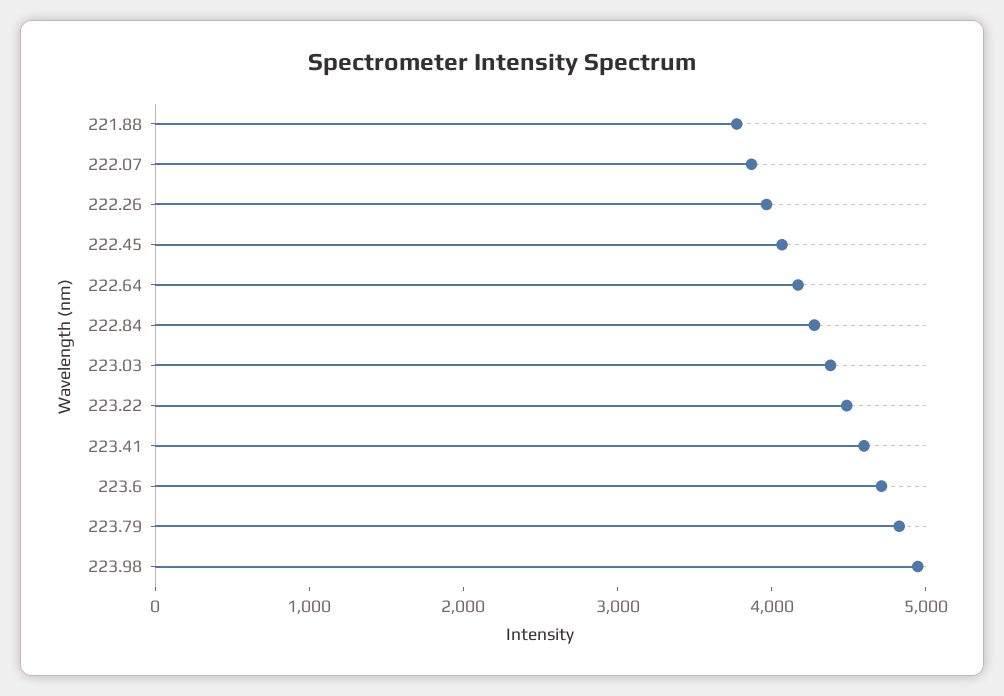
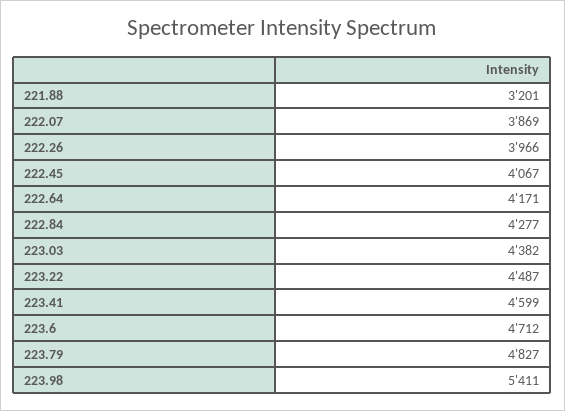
221.88: 3800 -> 3201
223.98: 5000 -> 5411

